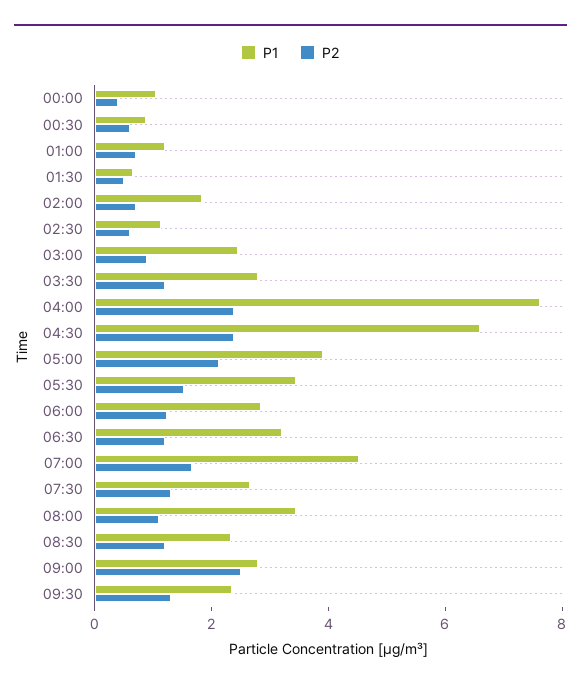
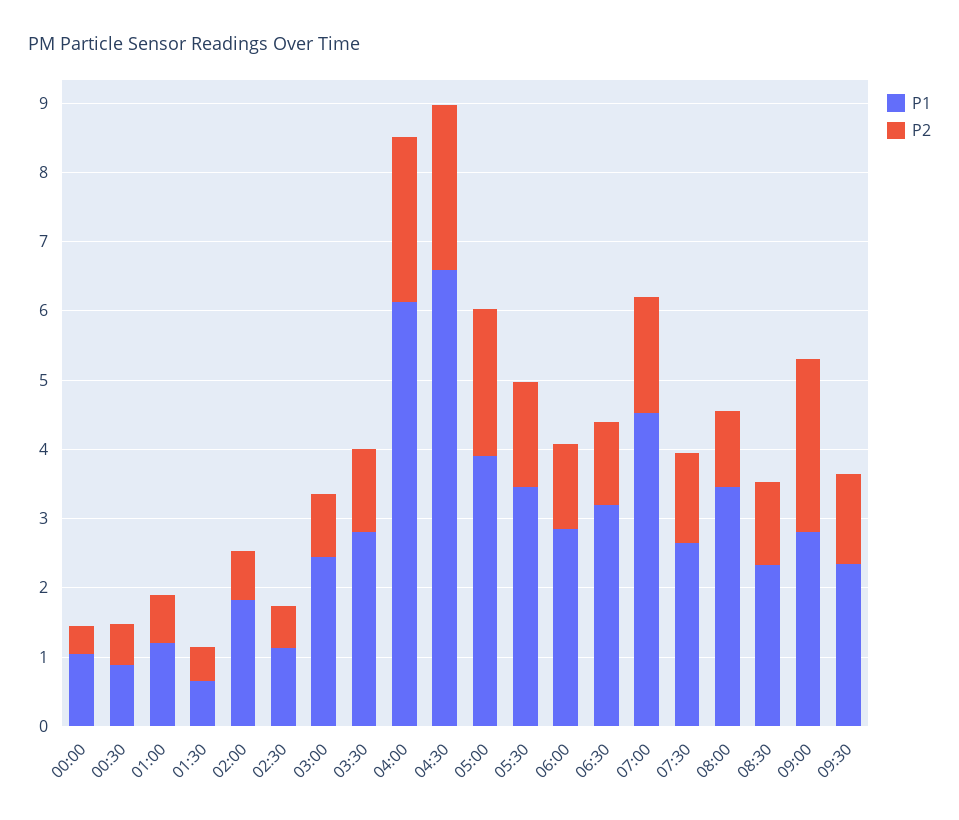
P1, 04:00: 7.5 -> 6.2

